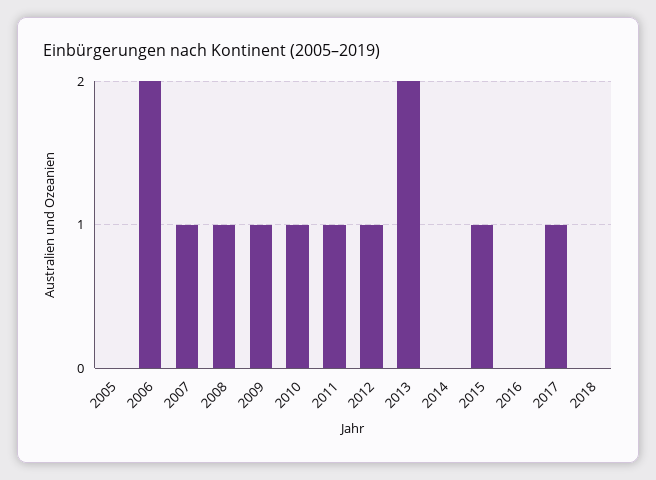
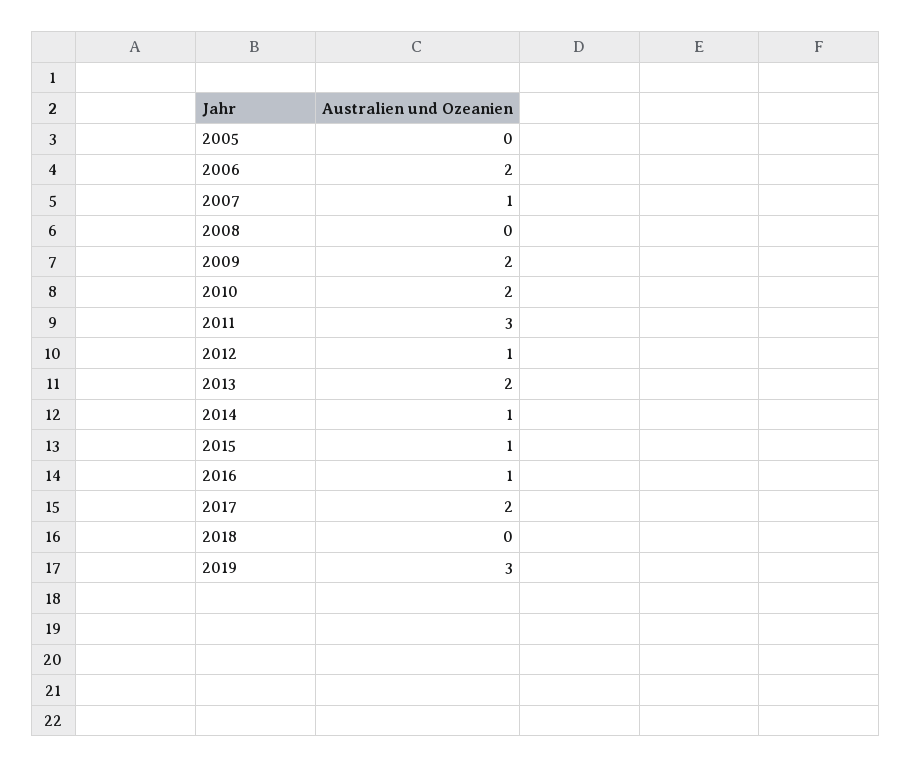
2008: 1 -> 0
2009: 1 -> 2
2010: 1 -> 2
2011: 1 -> 3
2014: 0 -> 1
2016: 0 -> 1
2017: 1 -> 2
2019: none -> 3

